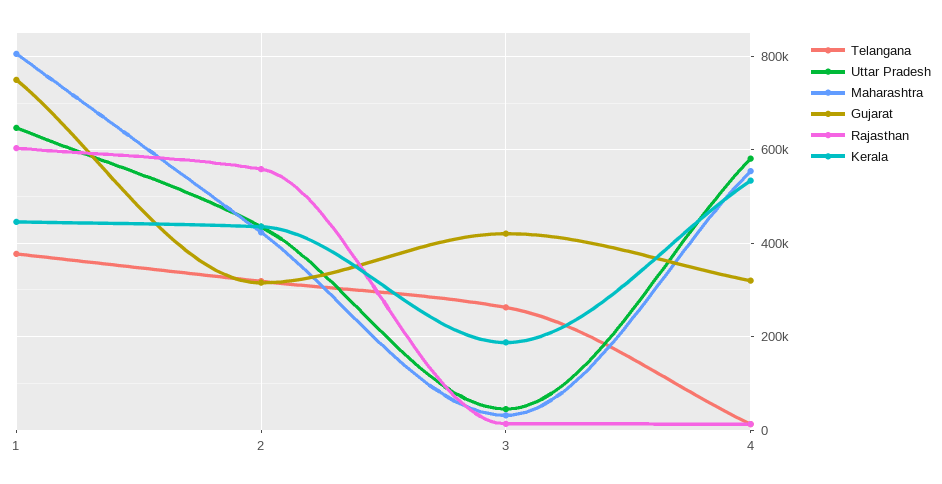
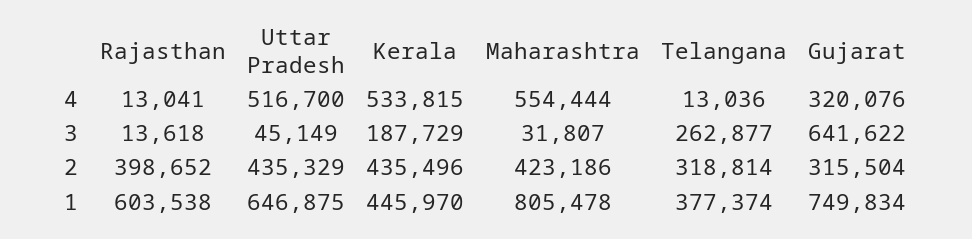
Rajasthan, 2: 560000 -> 398652
Gujarat, 3: 420000 -> 641622
Uttar Pradesh, 4: 580000 -> 516700

